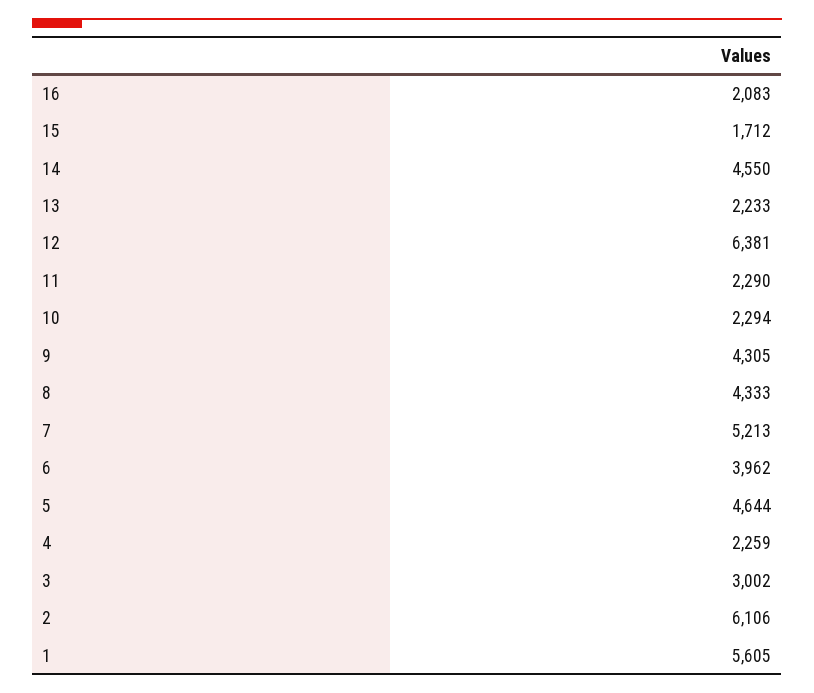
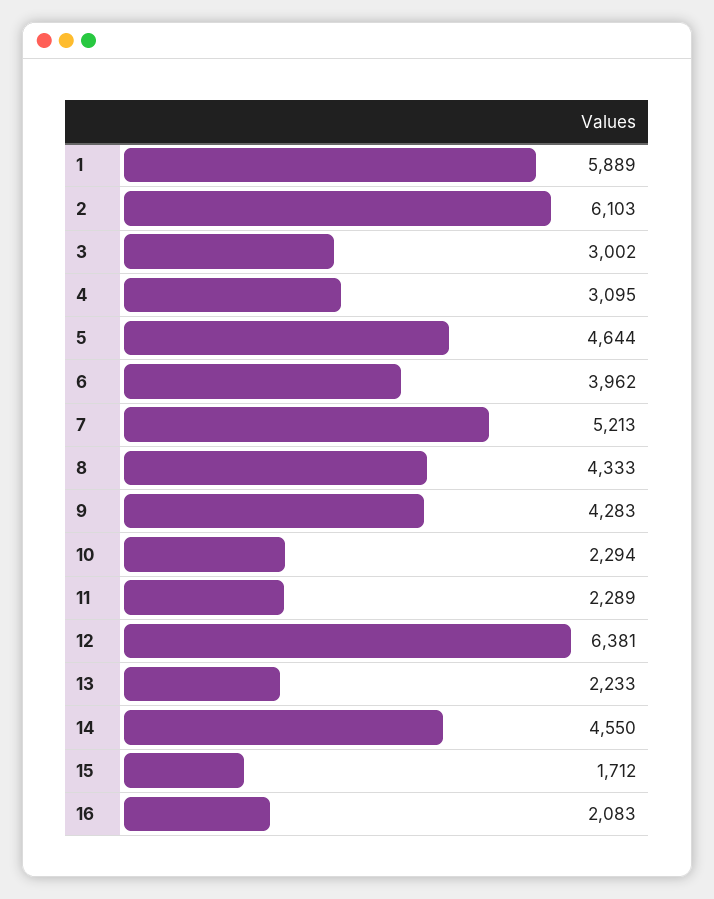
11: 2290 -> 2289
9: 4305 -> 4283
4: 2259 -> 3095
2: 6106 -> 6103
1: 5605 -> 5889

